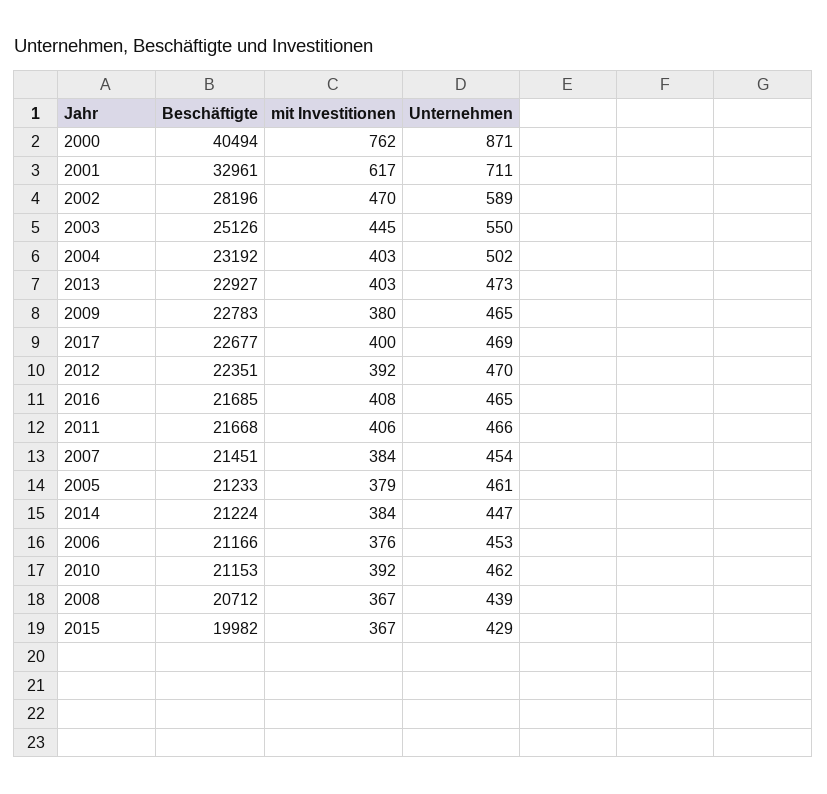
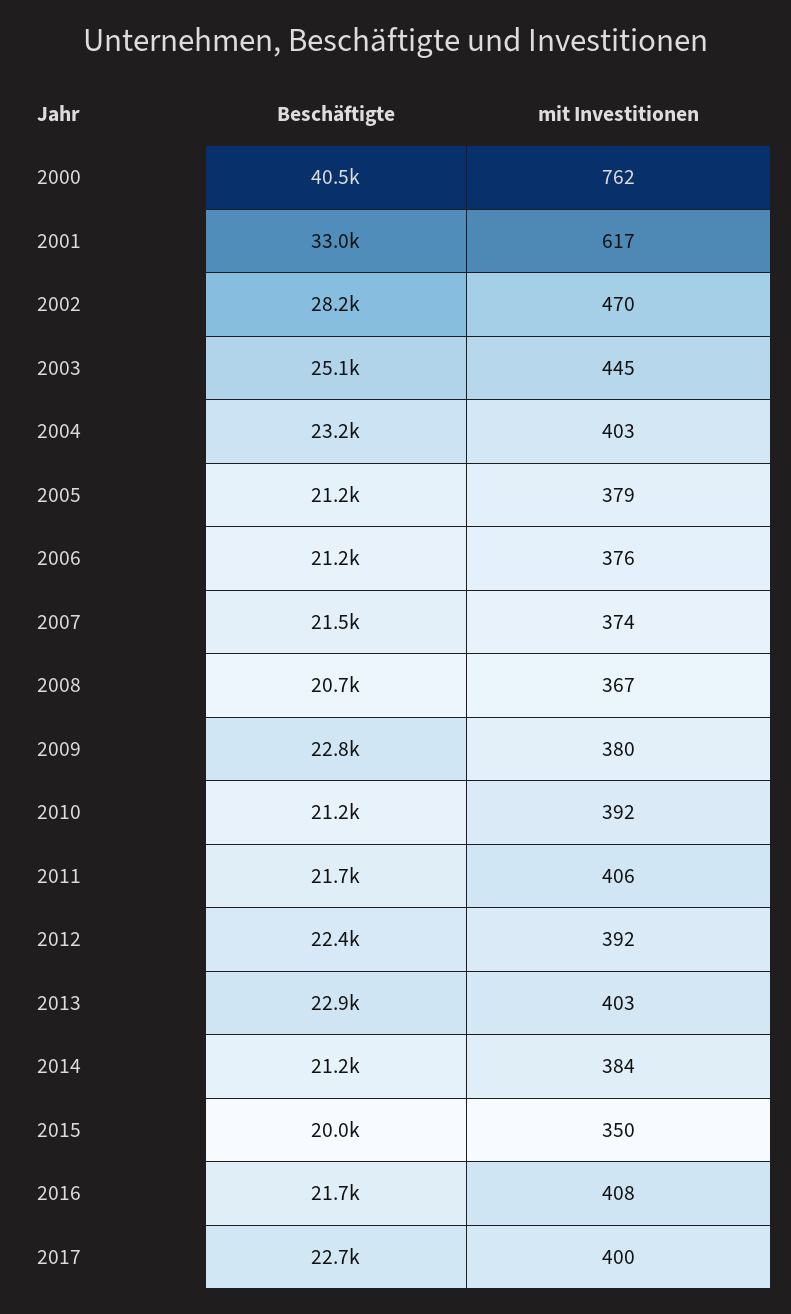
Unternehmen, 2000: 871 -> none
Unternehmen, 2001: 711 -> none
Unternehmen, 2002: 589 -> none
Unternehmen, 2003: 550 -> none
Unternehmen, 2004: 502 -> none
Unternehmen, 2013: 473 -> none
Unternehmen, 2009: 465 -> none
Unternehmen, 2017: 469 -> none
Unternehmen, 2012: 470 -> none
Unternehmen, 2016: 465 -> none
Unternehmen, 2011: 466 -> none
mit Investitionen, 2007: 384 -> 374
Unternehmen, 2007: 454 -> none
Unternehmen, 2005: 461 -> none
Unternehmen, 2014: 447 -> none
Unternehmen, 2006: 453 -> none
Unternehmen, 2010: 462 -> none
Unternehmen, 2008: 439 -> none
mit Investitionen, 2015: 367 -> 350
Unternehmen, 2015: 429 -> none

